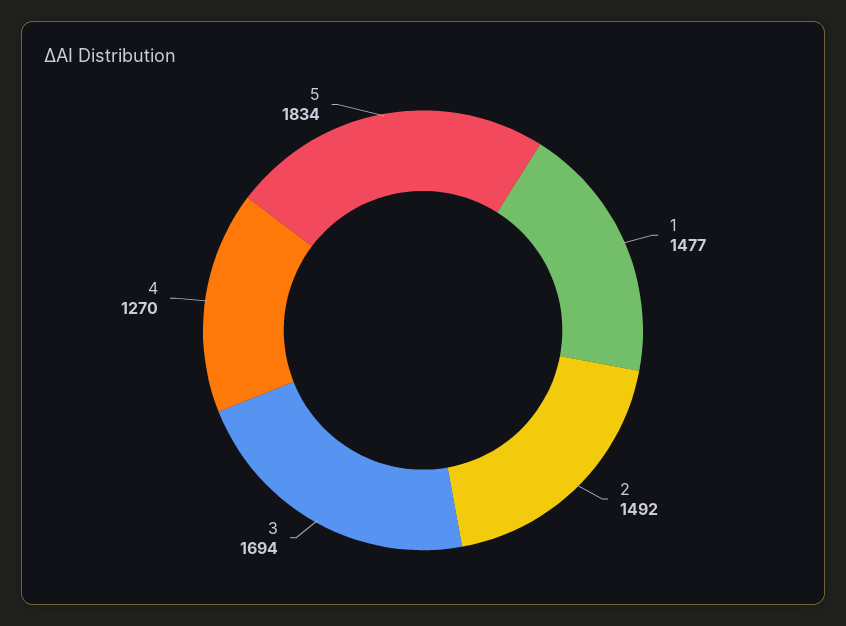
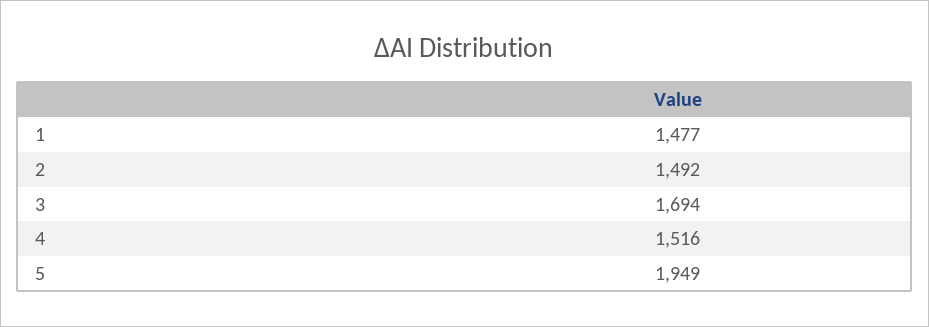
4: 1270 -> 1516
5: 1834 -> 1949

